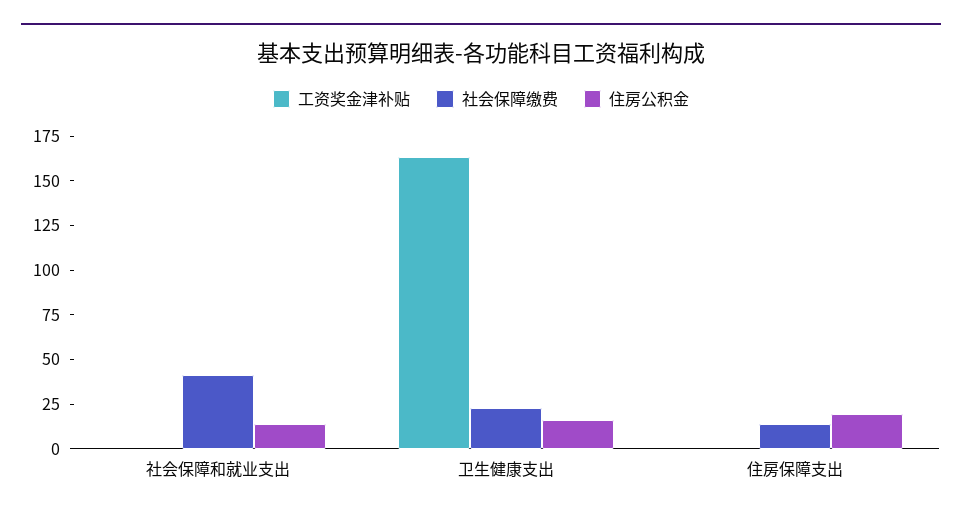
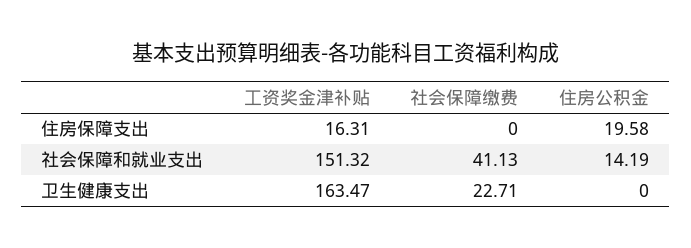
工资奖金津补贴, 社会保障和就业支出: 0 -> 151.32
住房公积金, 卫生健康支出: 15 -> 0
工资奖金津补贴, 住房保障支出: 0 -> 16.31
社会保障缴费, 住房保障支出: 15 -> 0

